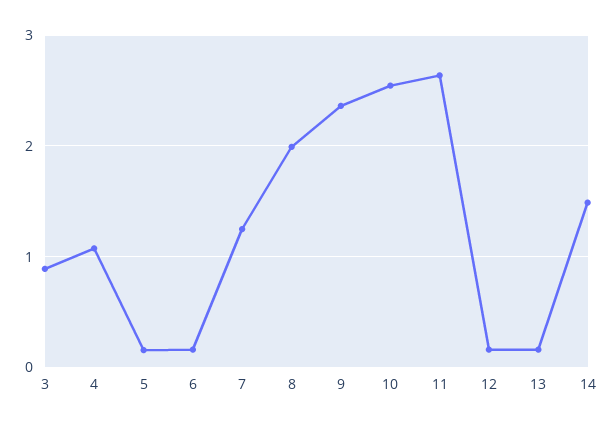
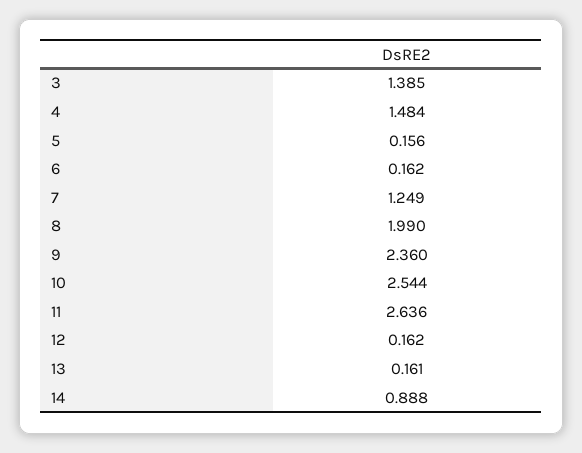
3: 0.9 -> 1.385
4: 1.1 -> 1.484
14: 1.5 -> 0.888

